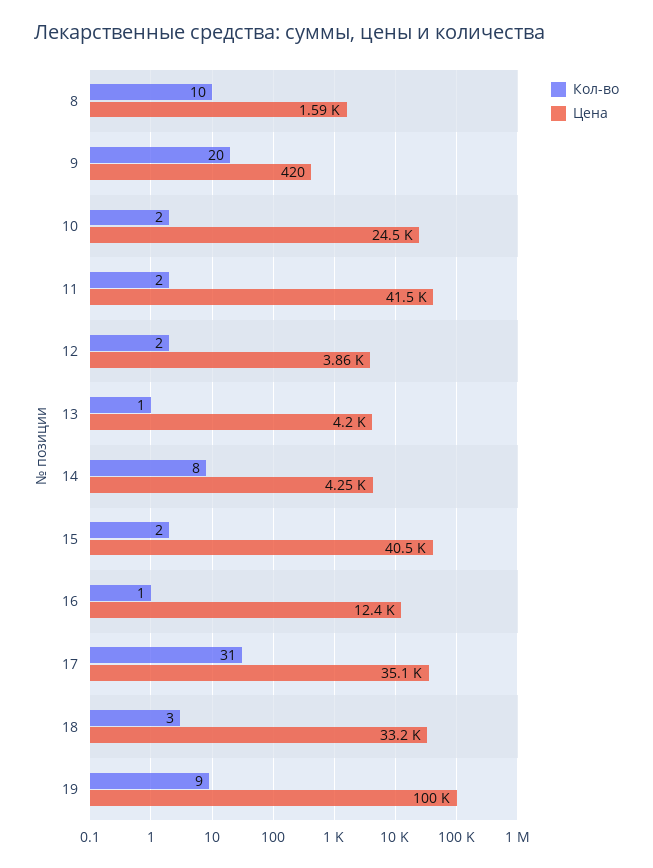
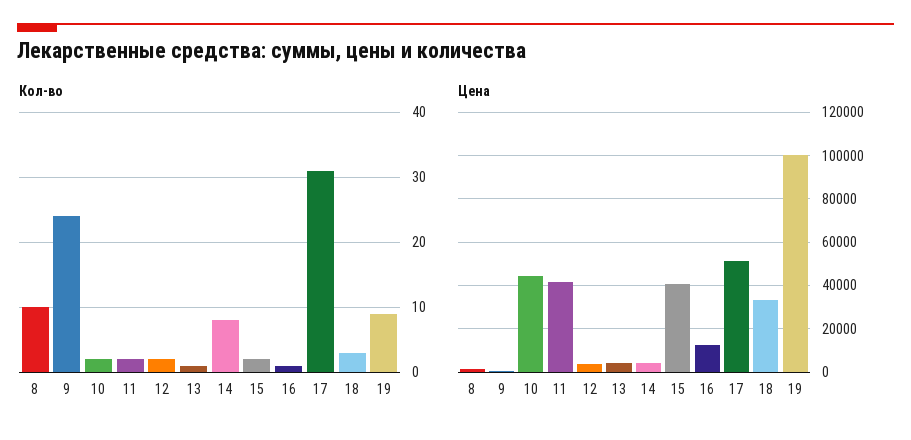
Кол-во, 9: 20 -> 24
Цена, 10: 24500 -> 45000
Цена, 17: 35100 -> 50000

